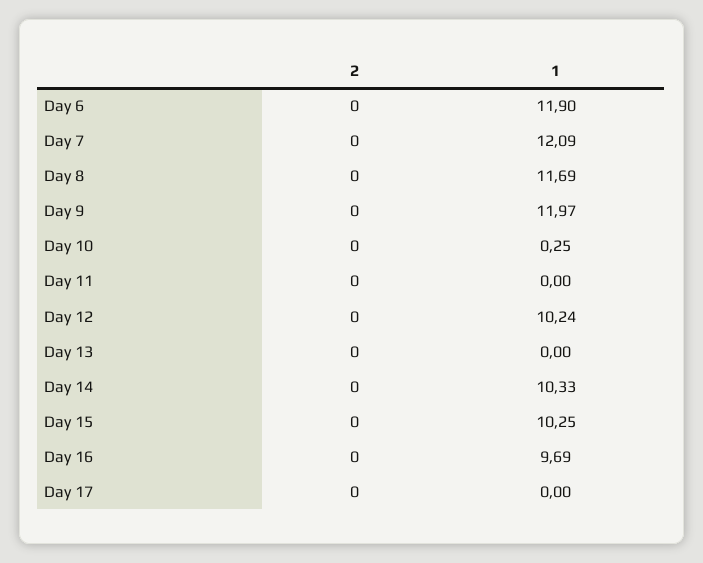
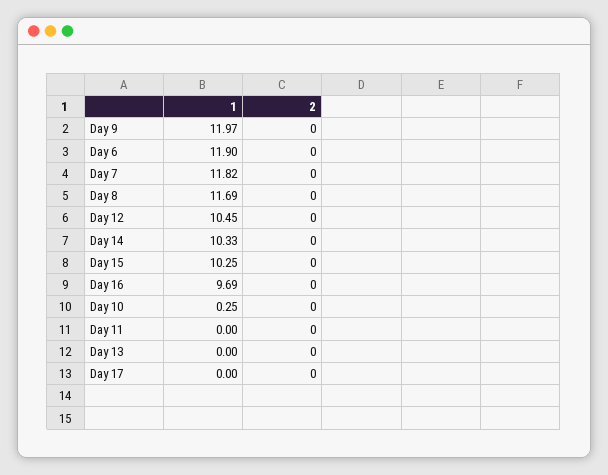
1, Day 7: 12.09 -> 11.82
1, Day 12: 10.24 -> 10.45

